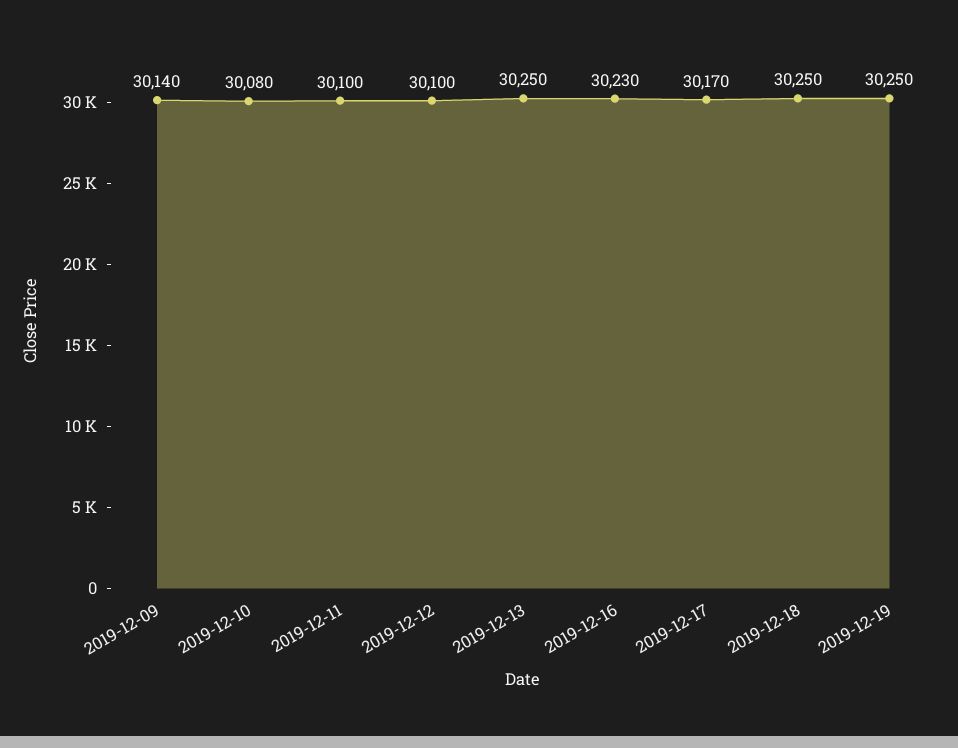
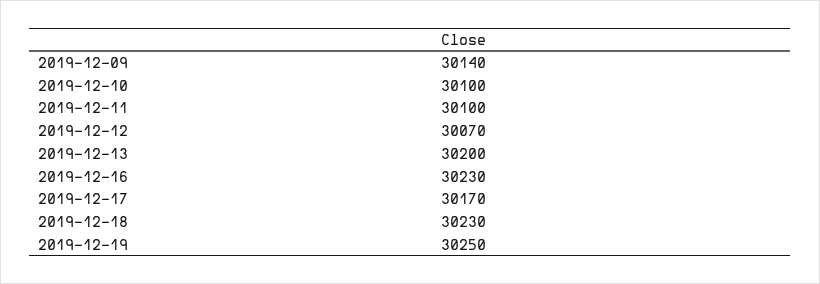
2019-12-10: 30080 -> 30100
2019-12-12: 30100 -> 30070
2019-12-13: 30250 -> 30200
2019-12-18: 30250 -> 30230

